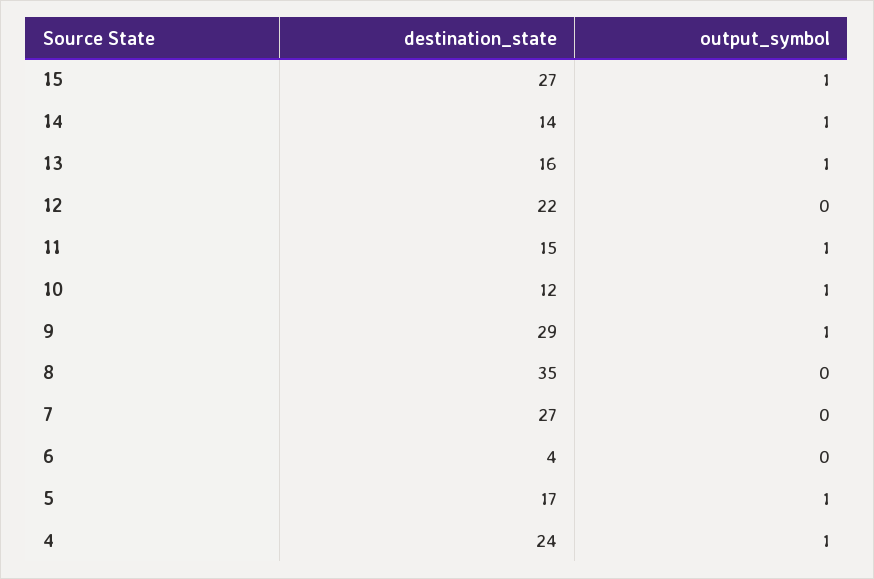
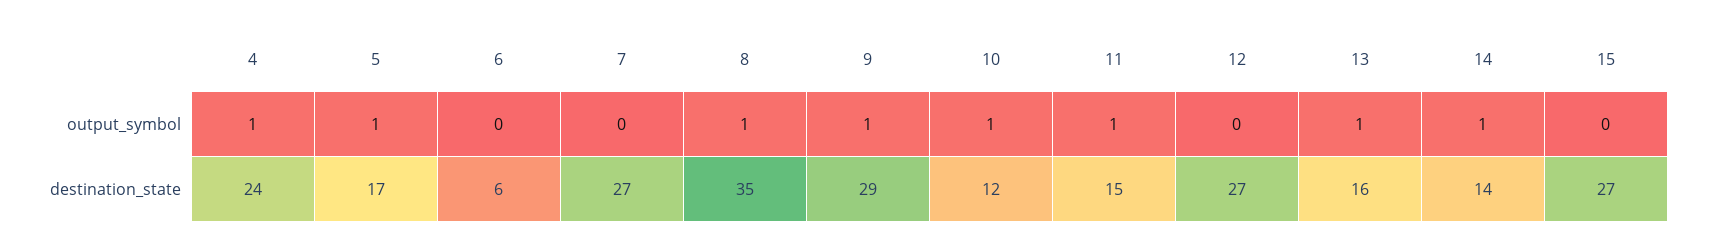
output_symbol, 15: 1 -> 0
destination_state, 12: 22 -> 27
output_symbol, 8: 0 -> 1
destination_state, 6: 4 -> 6

